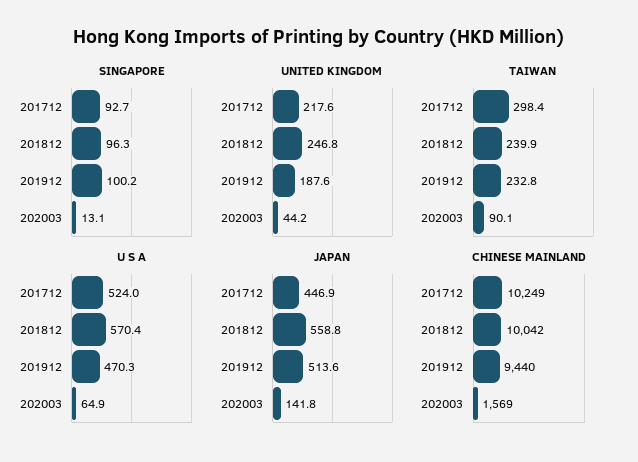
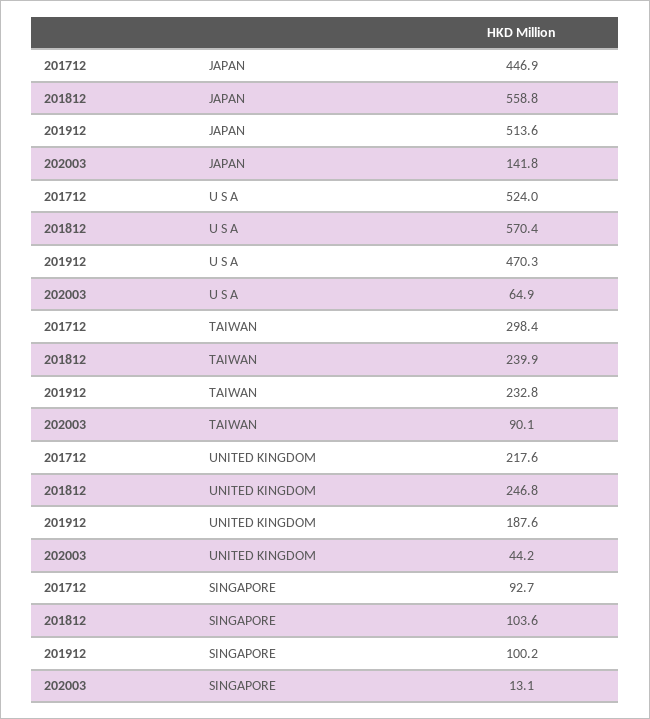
SINGAPORE, 201812: 96.3 -> 103.6
CHINESE MAINLAND, 201712: 10249 -> none
CHINESE MAINLAND, 201812: 10042 -> none
CHINESE MAINLAND, 201912: 9440 -> none
CHINESE MAINLAND, 202003: 1569 -> none

